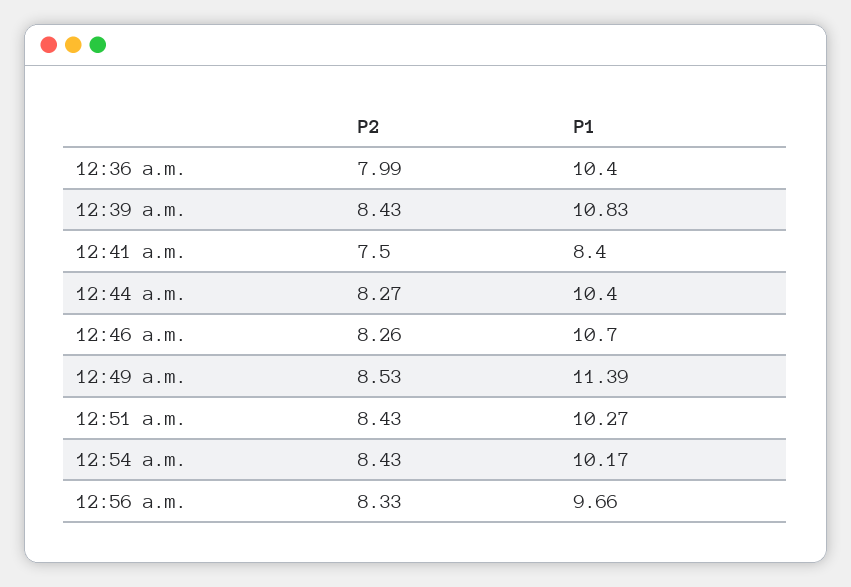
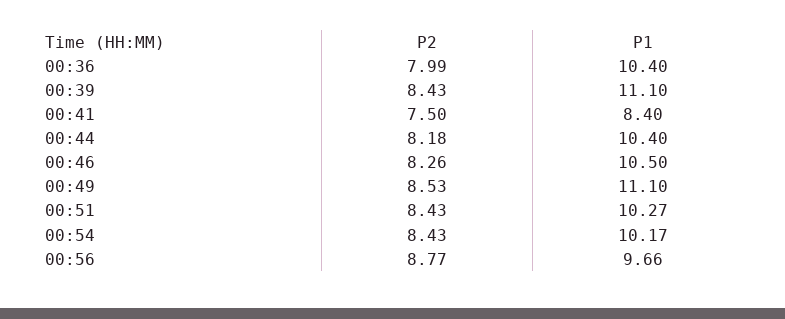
P1, 12:39 a.m.: 10.83 -> 11.1
P2, 12:44 a.m.: 8.27 -> 8.18
P1, 12:46 a.m.: 10.7 -> 10.5
P1, 12:49 a.m.: 11.39 -> 11.1
P2, 12:56 a.m.: 8.33 -> 8.77

